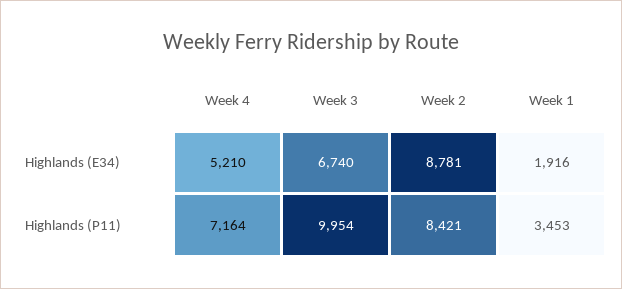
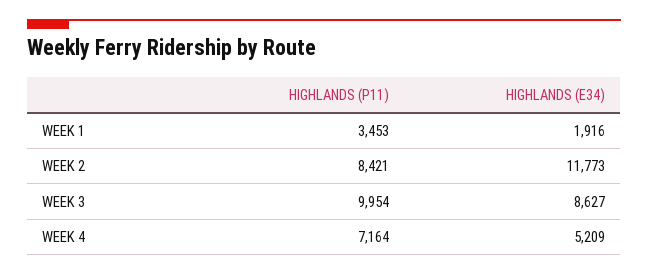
Week 4, Highlands (E34): 5210 -> 5209
Week 3, Highlands (E34): 6740 -> 8627
Week 2, Highlands (E34): 8781 -> 11773

